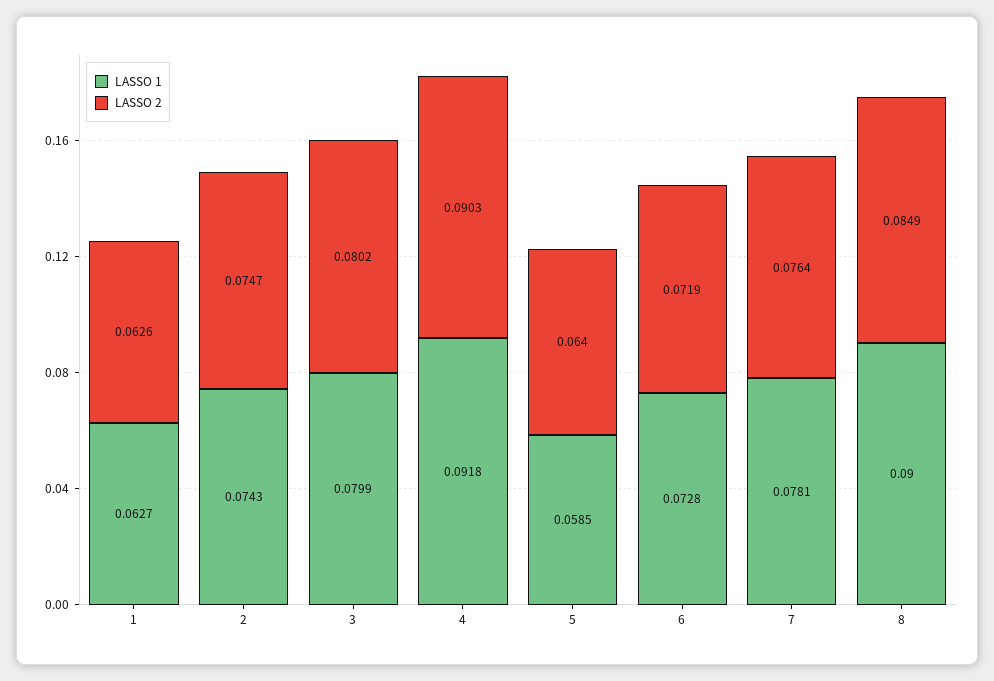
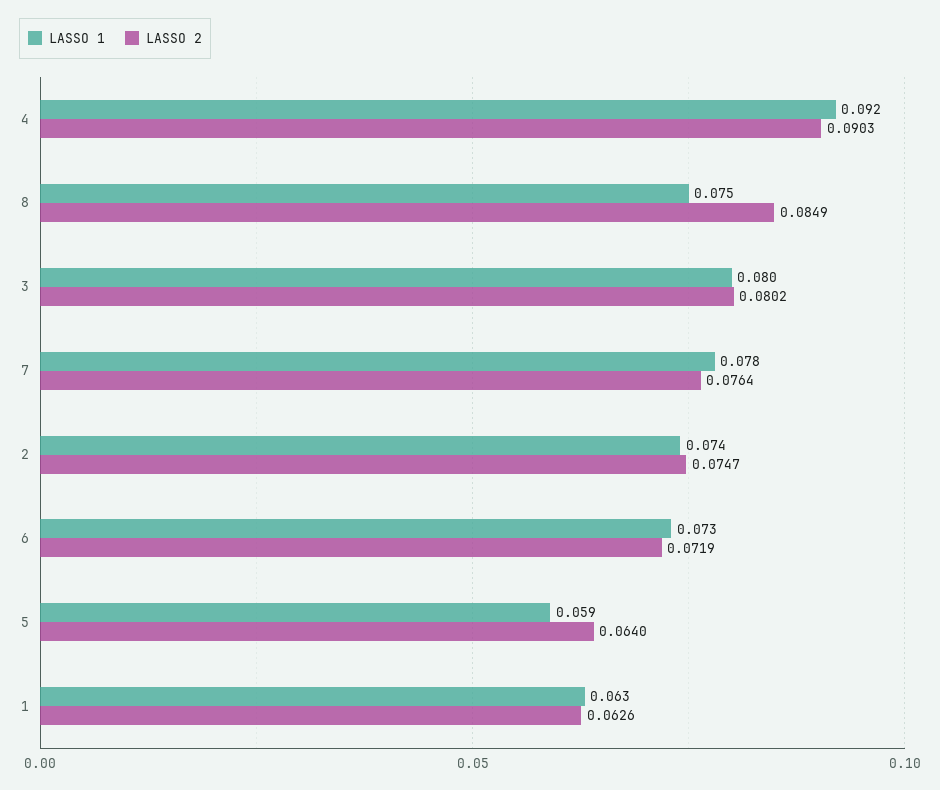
LASSO 1, 8: 0.09 -> 0.075

